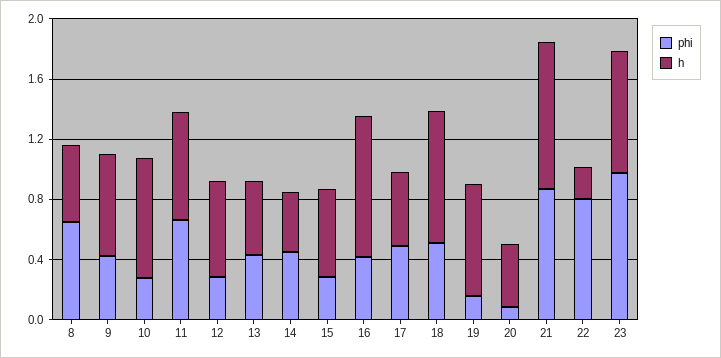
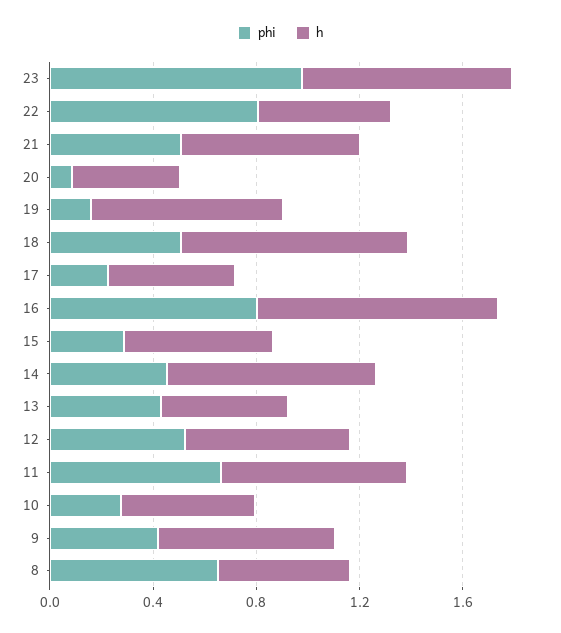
h, 10: 0.8 -> 0.5
phi, 12: 0.3 -> 0.5
h, 14: 0.4 -> 0.8
phi, 16: 0.4 -> 0.8
phi, 17: 0.5 -> 0.2
phi, 21: 0.9 -> 0.5
h, 21: 1 -> 0.7
h, 22: 0.2 -> 0.5

